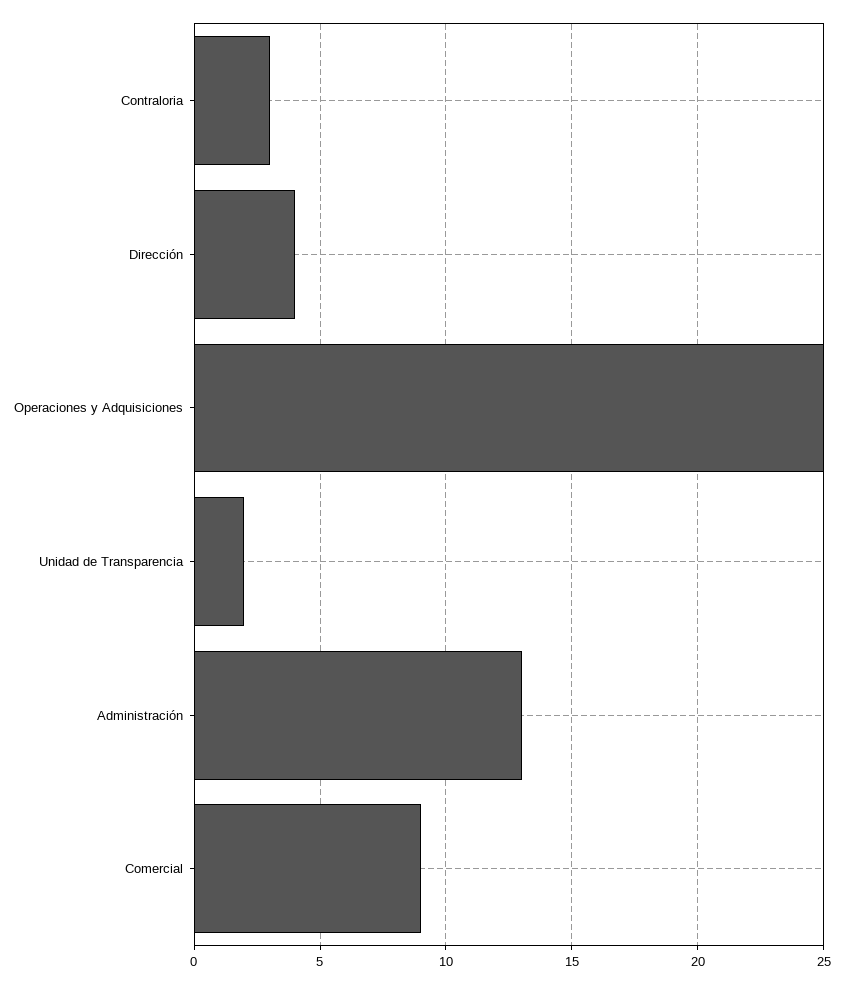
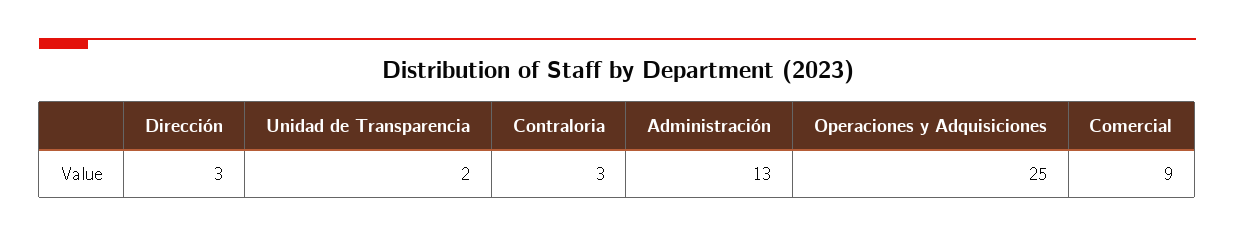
Dirección: 4 -> 3

